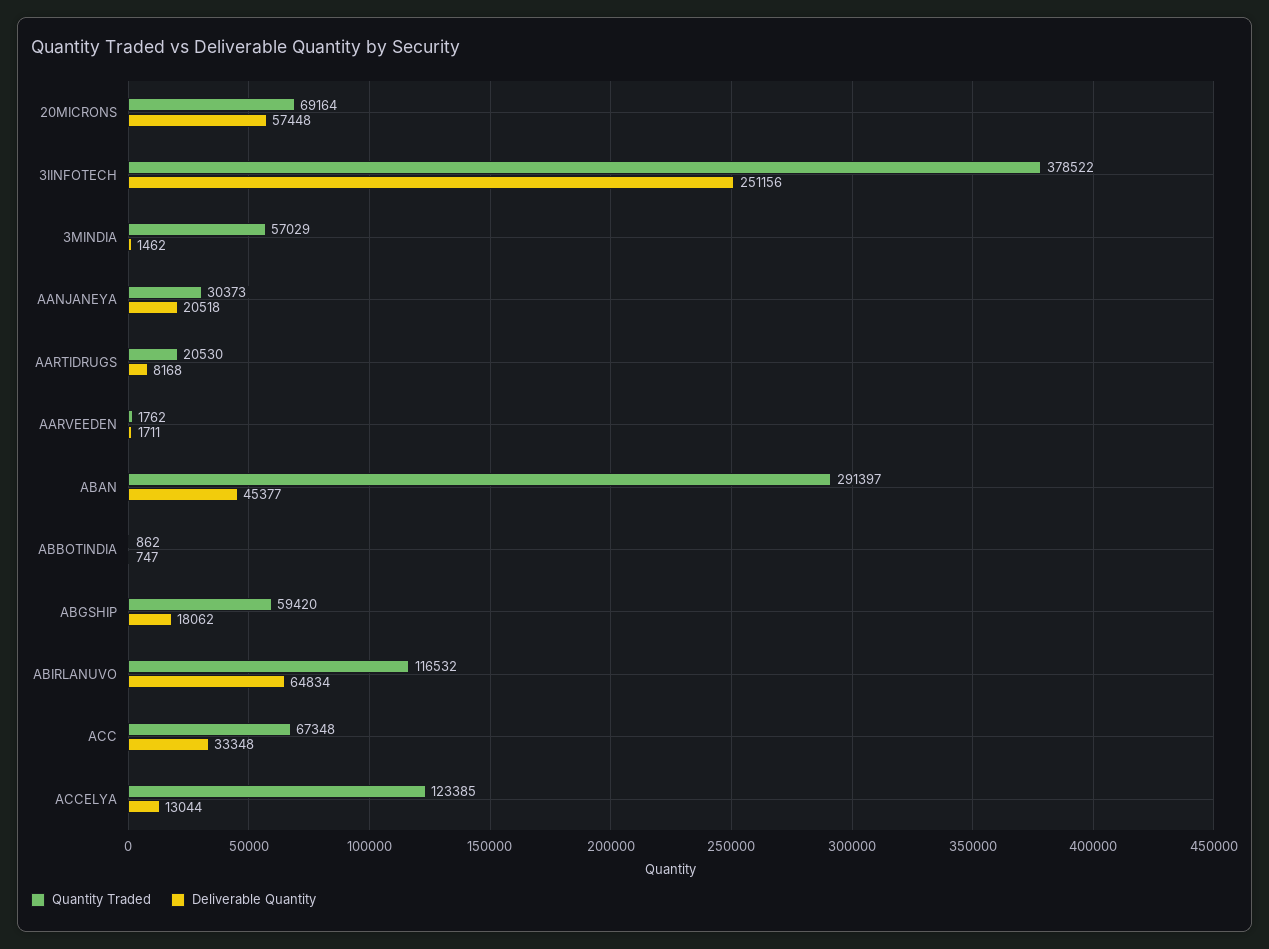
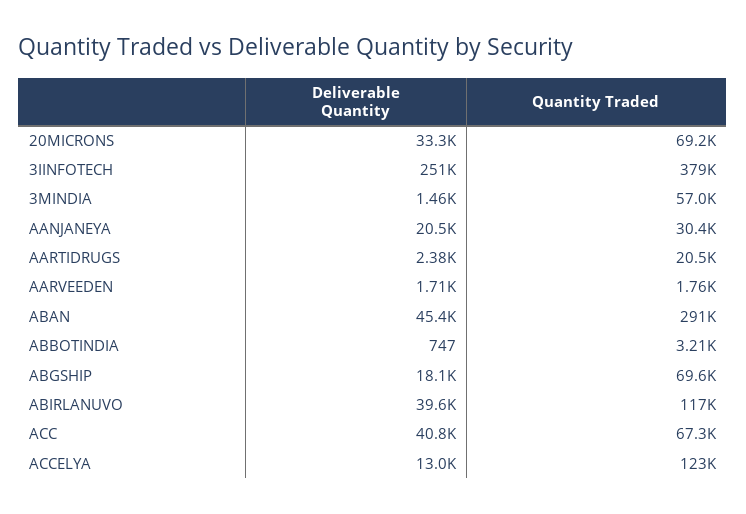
Deliverable Quantity, 20MICRONS: 57448 -> 33300
Deliverable Quantity, AARTIDRUGS: 8168 -> 2380
Quantity Traded, ABBOTINDIA: 862 -> 3210
Quantity Traded, ABGSHIP: 59420 -> 69600
Deliverable Quantity, ABIRLANUVO: 64834 -> 39600
Deliverable Quantity, ACC: 33348 -> 40800

